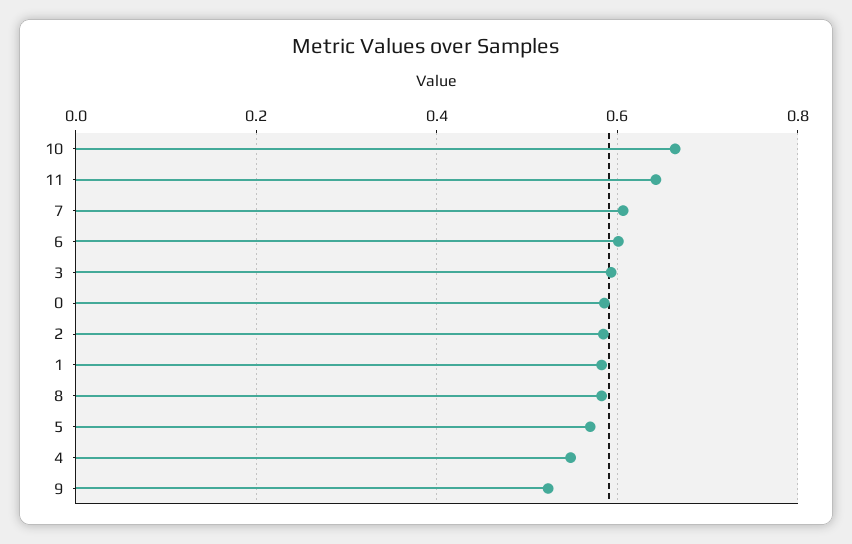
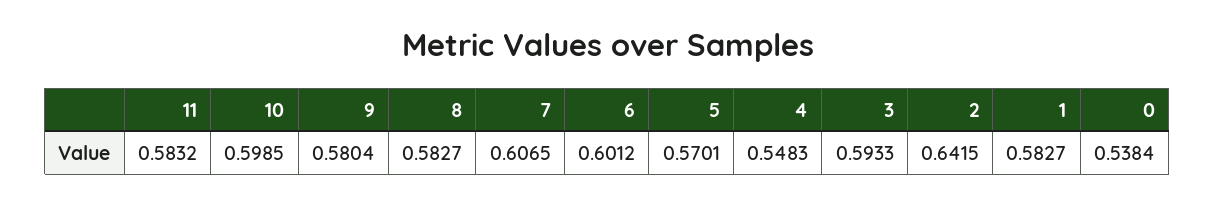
10: 0.66 -> 0.5985
11: 0.64 -> 0.5832
0: 0.58 -> 0.5384
2: 0.58 -> 0.6415
9: 0.52 -> 0.5804

